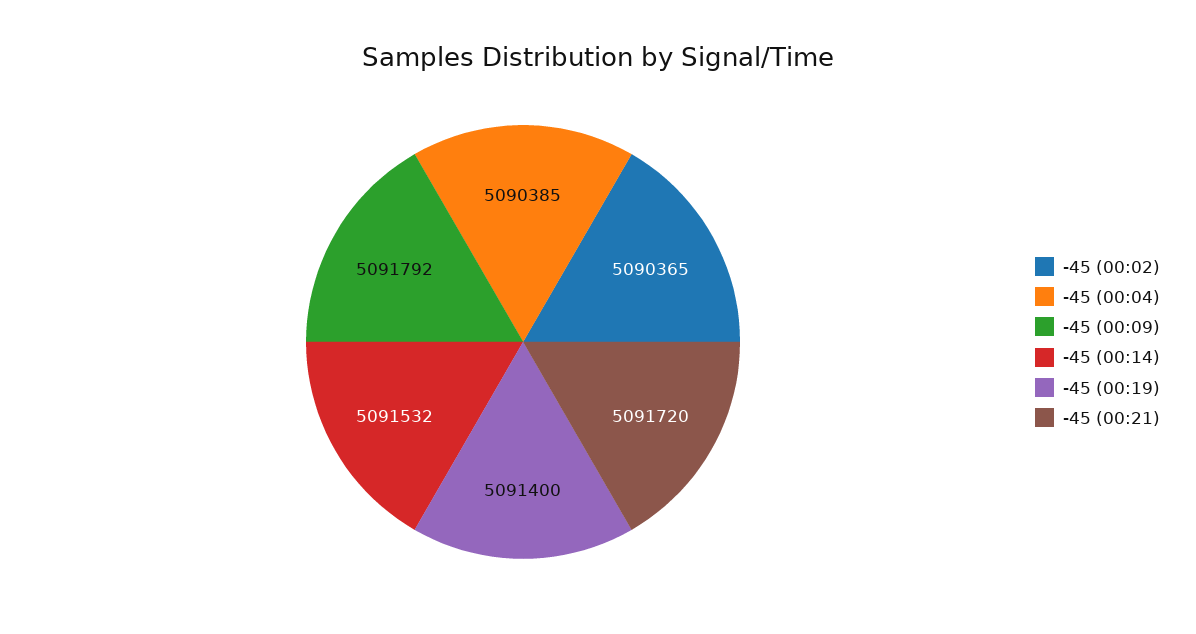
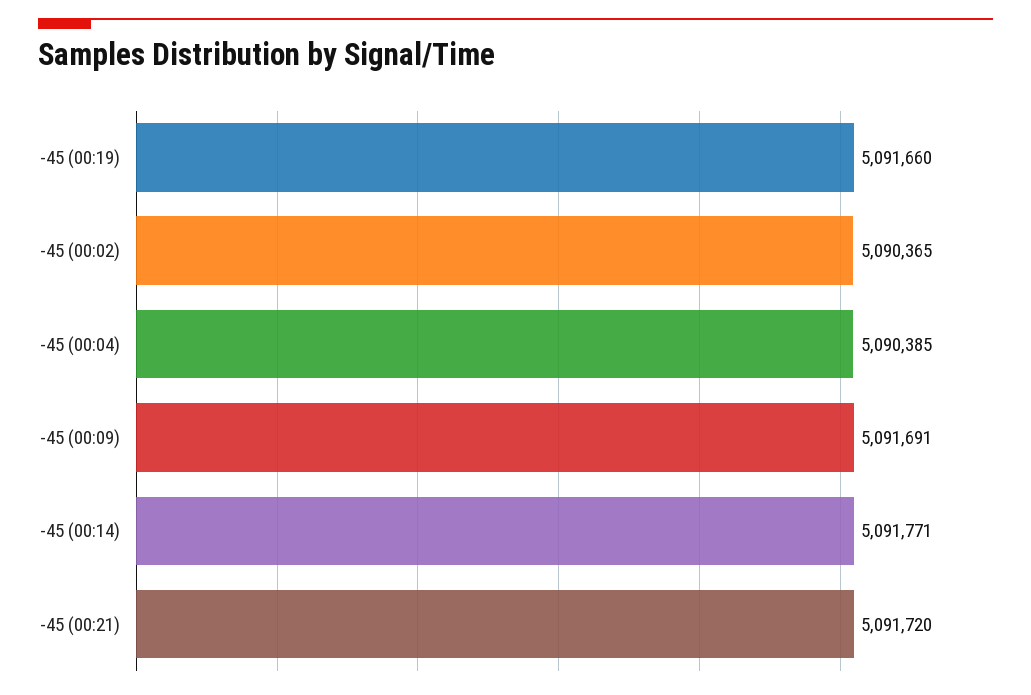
-45 (00:09): 5091792 -> 5091691
-45 (00:14): 5091532 -> 5091771
-45 (00:19): 5091400 -> 5091660

